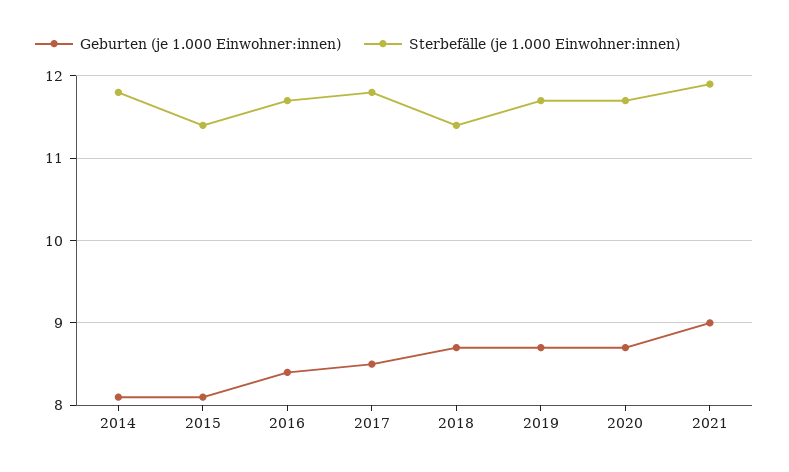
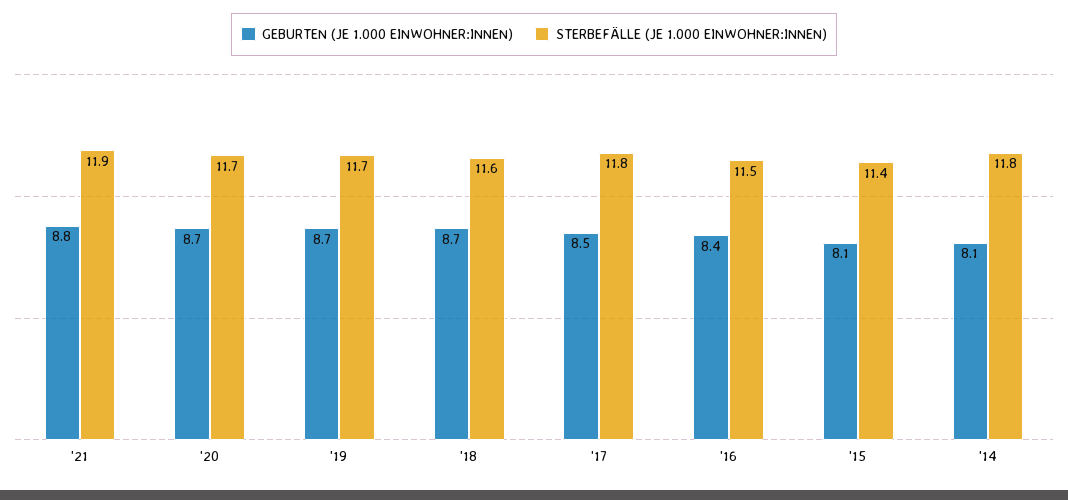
Sterbefälle (je 1.000 Einwohner:innen), 2016: 11.7 -> 11.5
Sterbefälle (je 1.000 Einwohner:innen), 2018: 11.4 -> 11.6
Geburten (je 1.000 Einwohner:innen), 2021: 9 -> 8.8

